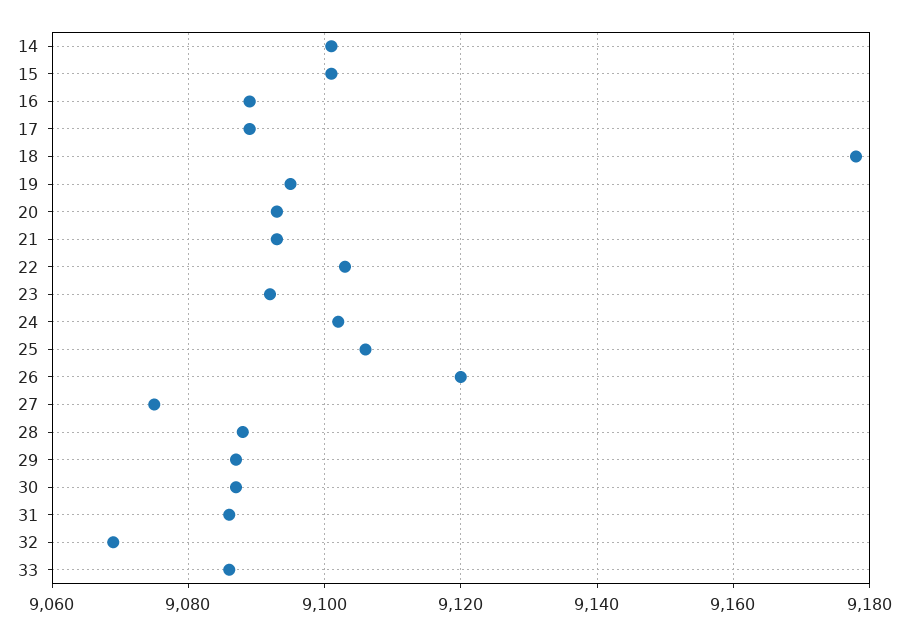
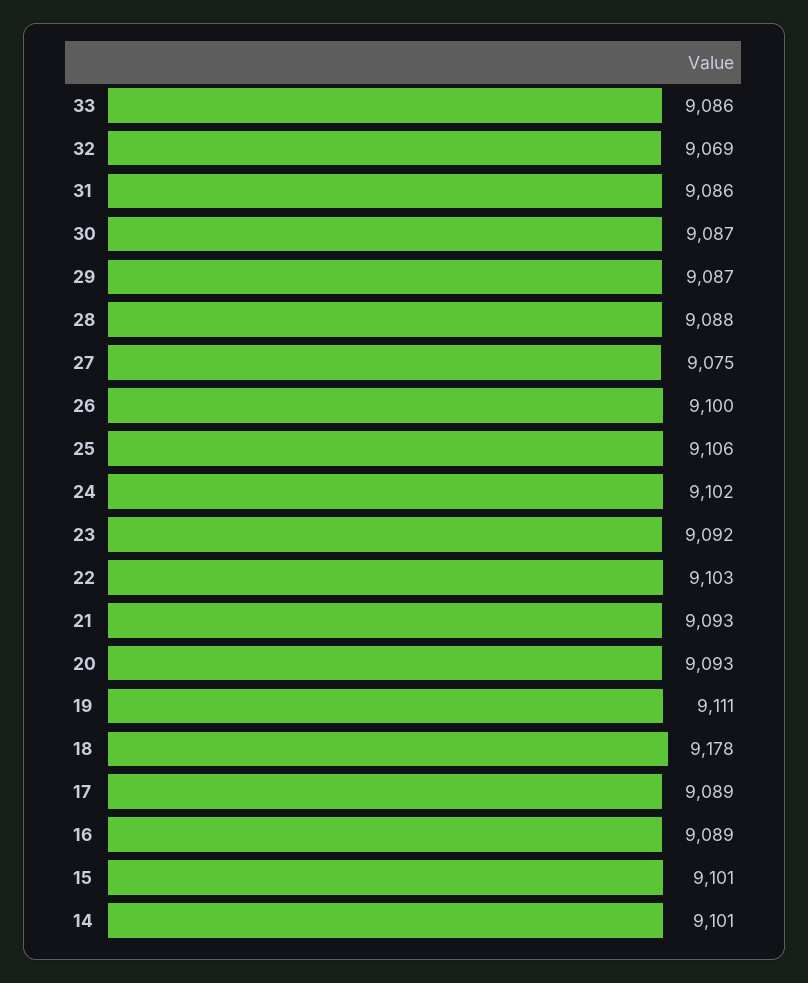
19: 9095 -> 9111
26: 9120 -> 9100

